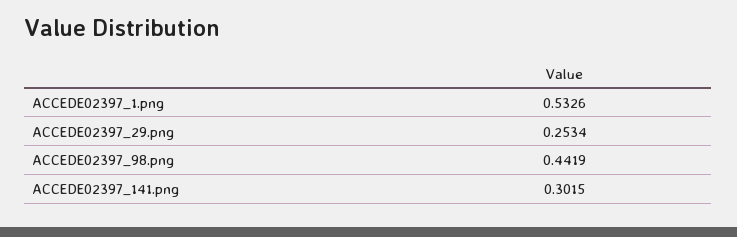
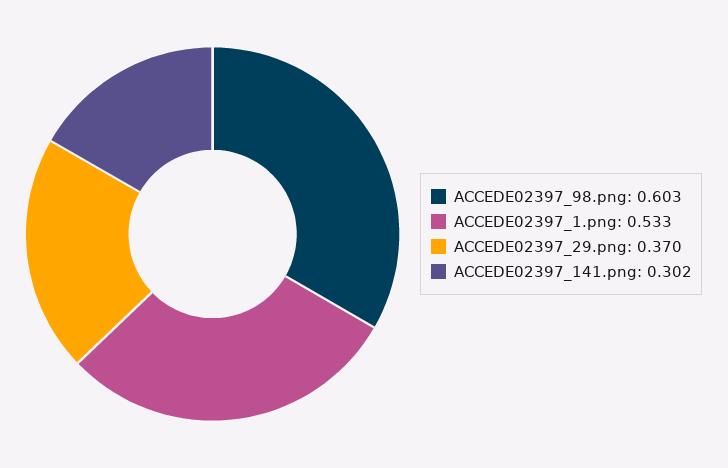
ACCEDE02397_29.png: 0.2534 -> 0.37
ACCEDE02397_98.png: 0.4419 -> 0.603

